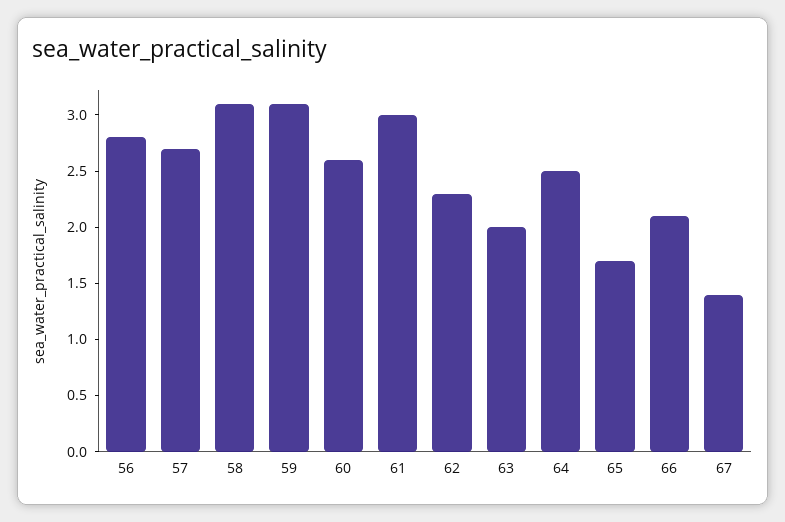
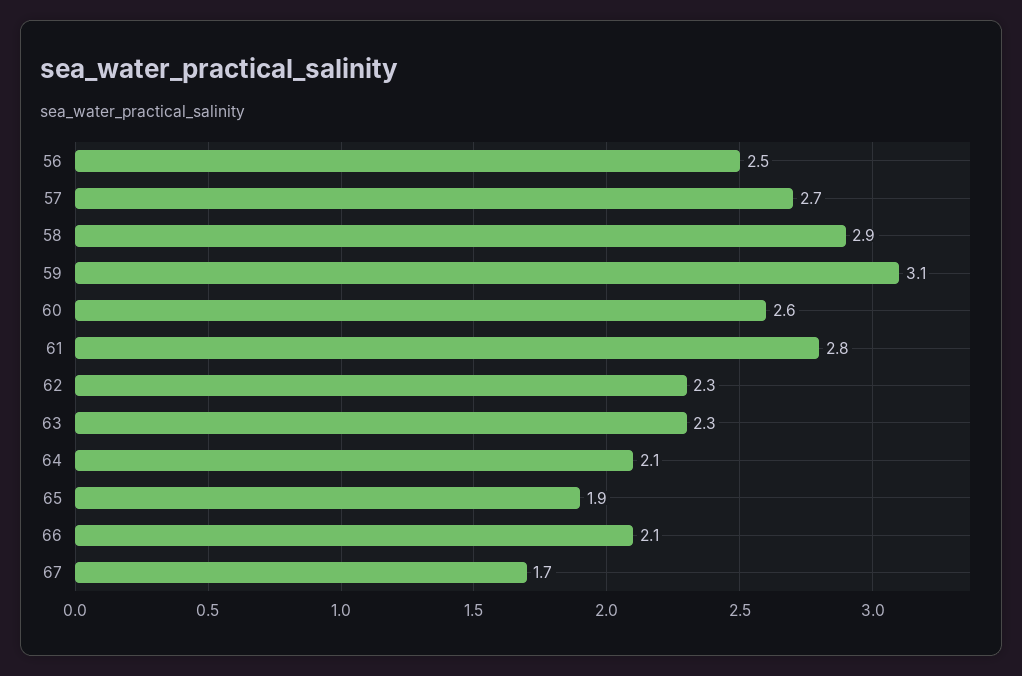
56: 2.8 -> 2.5
58: 3.1 -> 2.9
61: 3 -> 2.8
63: 2 -> 2.3
64: 2.5 -> 2.1
65: 1.7 -> 1.9
67: 1.4 -> 1.7

